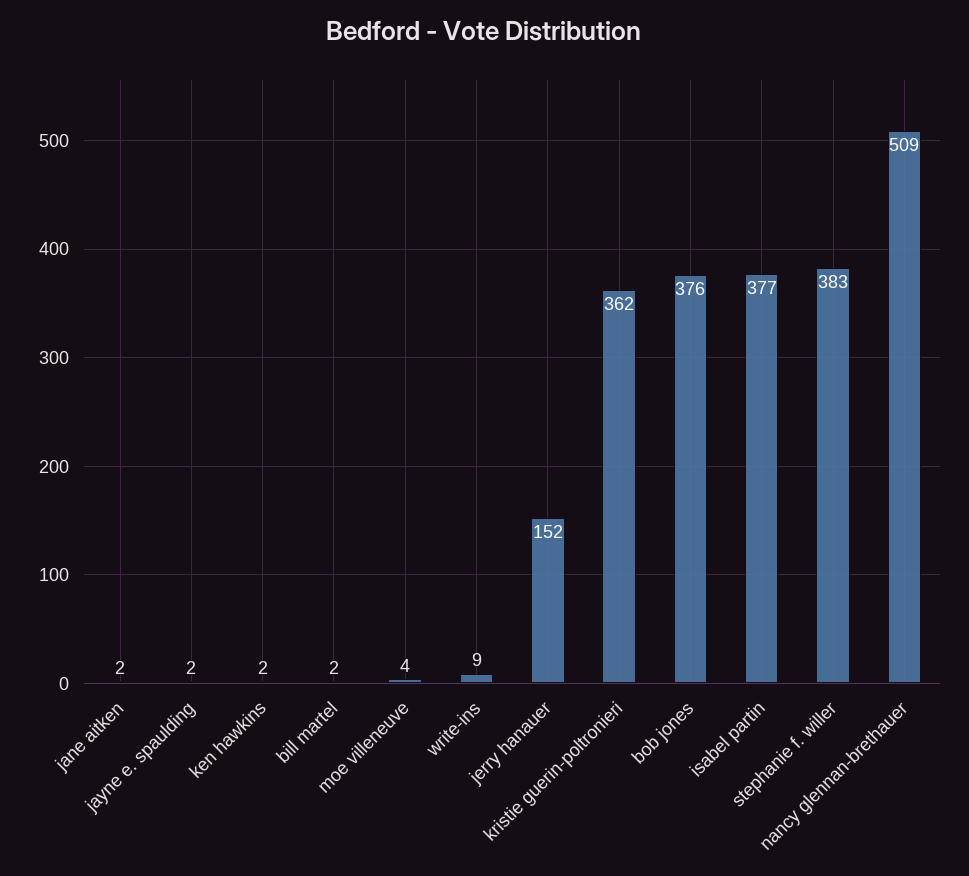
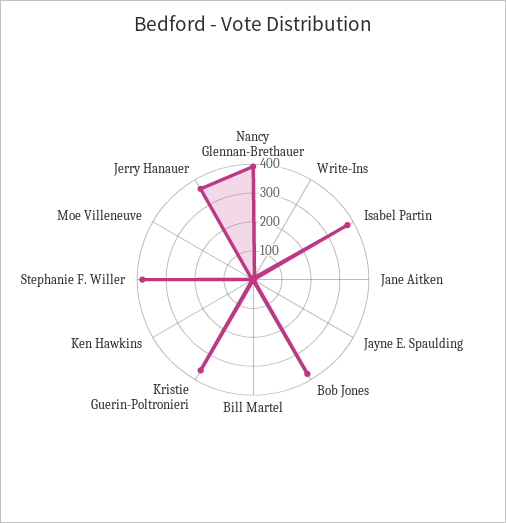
jerry hanauer: 152 -> 350
nancy glennan-brethauer: 509 -> 400

